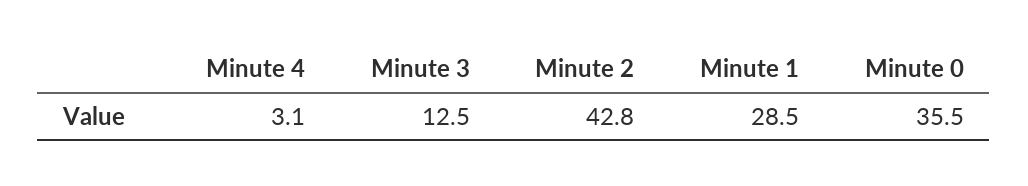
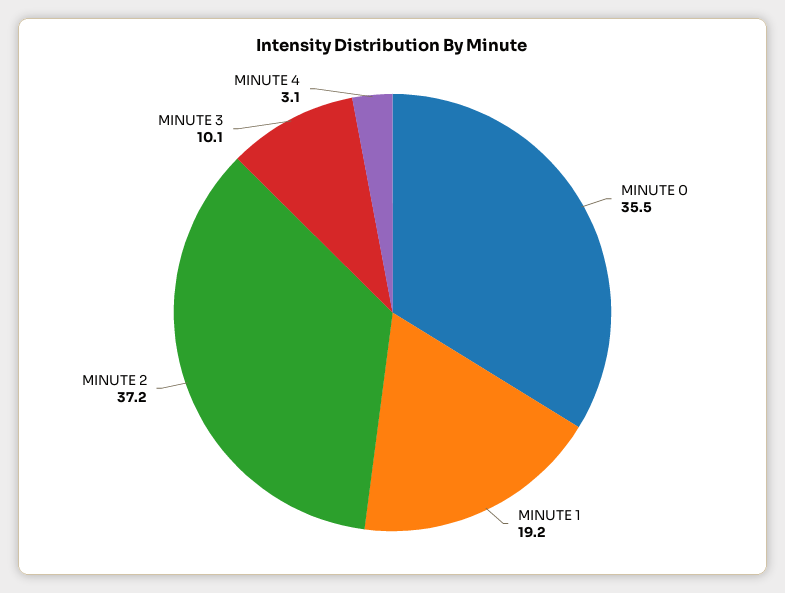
Minute 3: 12.5 -> 10.1
Minute 2: 42.8 -> 37.2
Minute 1: 28.5 -> 19.2

